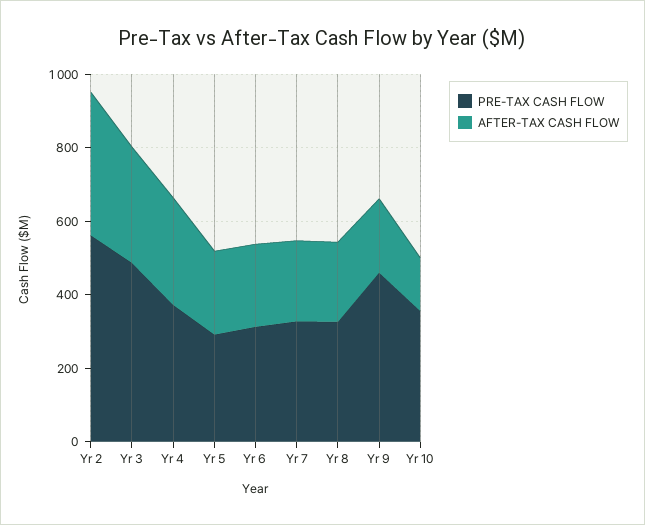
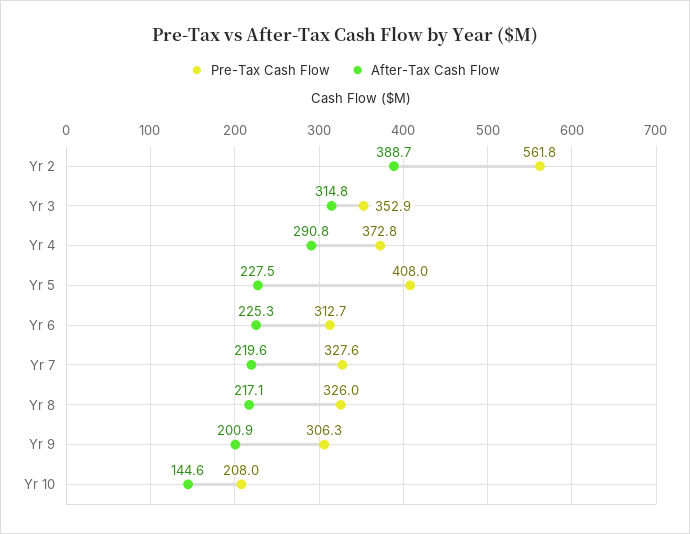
PRE-TAX CASH FLOW, Yr 3: 500 -> 352.9
PRE-TAX CASH FLOW, Yr 5: 300 -> 408
PRE-TAX CASH FLOW, Yr 9: 450 -> 306.3
PRE-TAX CASH FLOW, Yr 10: 350 -> 208

